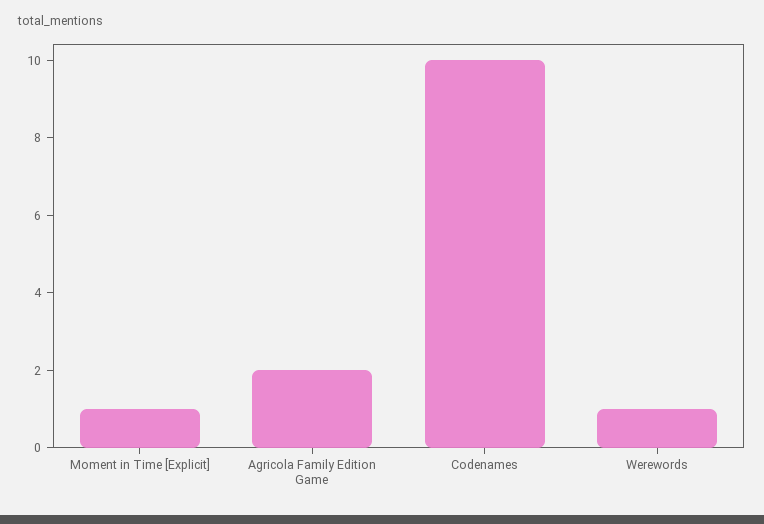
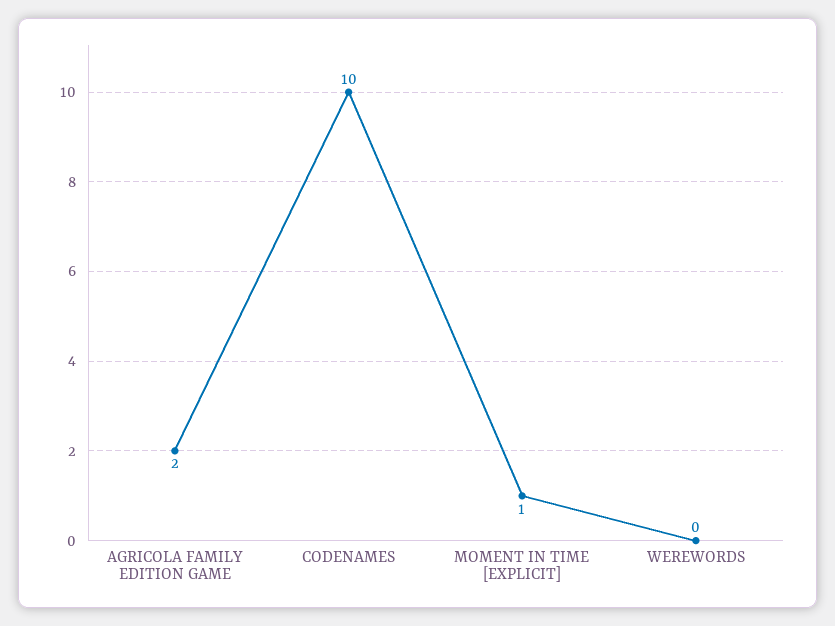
Werewords: 1 -> 0

